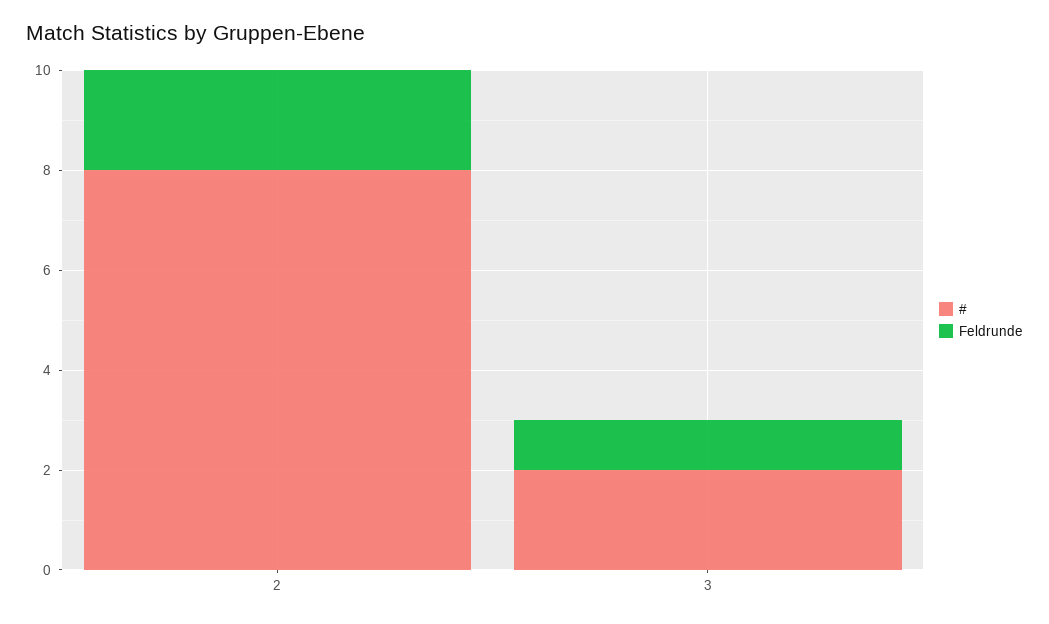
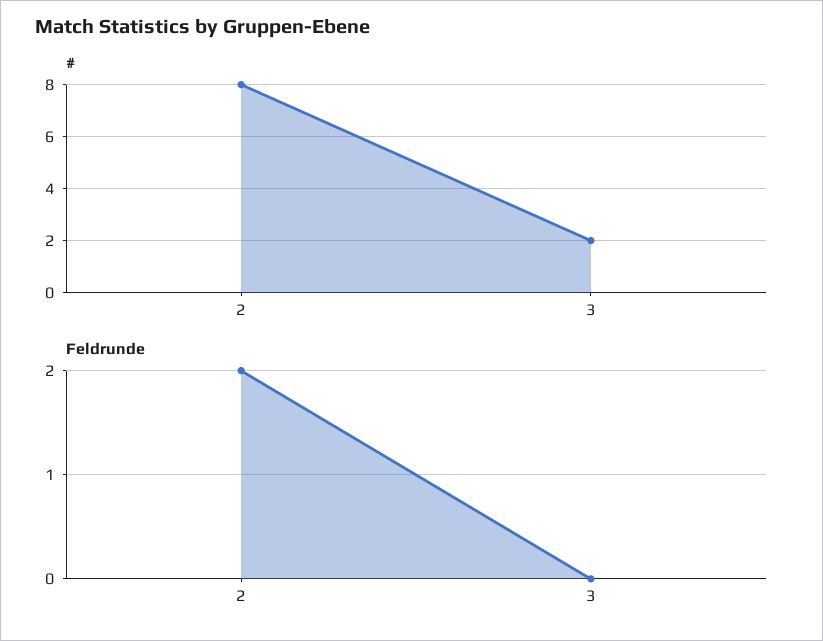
Feldrunde, 3: 1 -> 0

